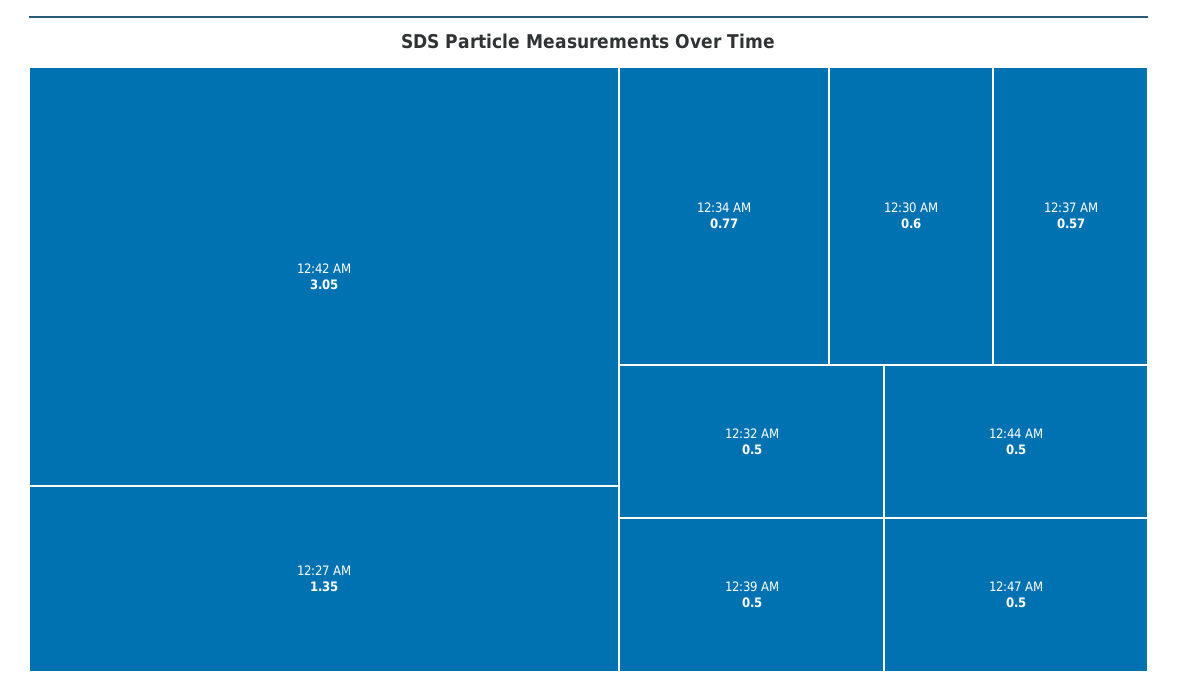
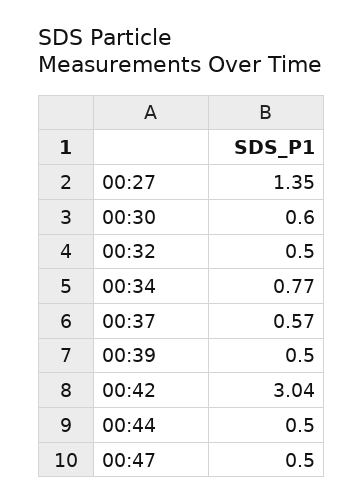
12:42 AM: 3.05 -> 3.04

